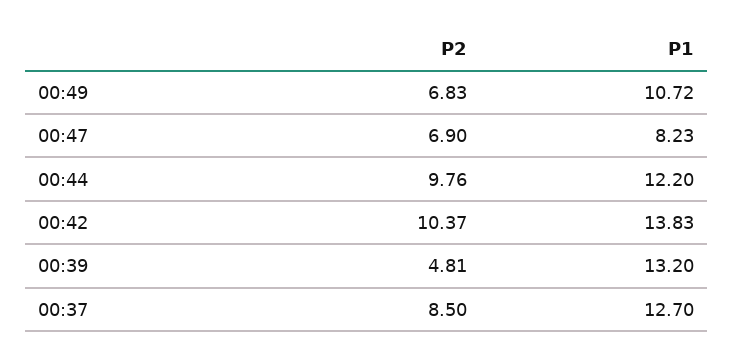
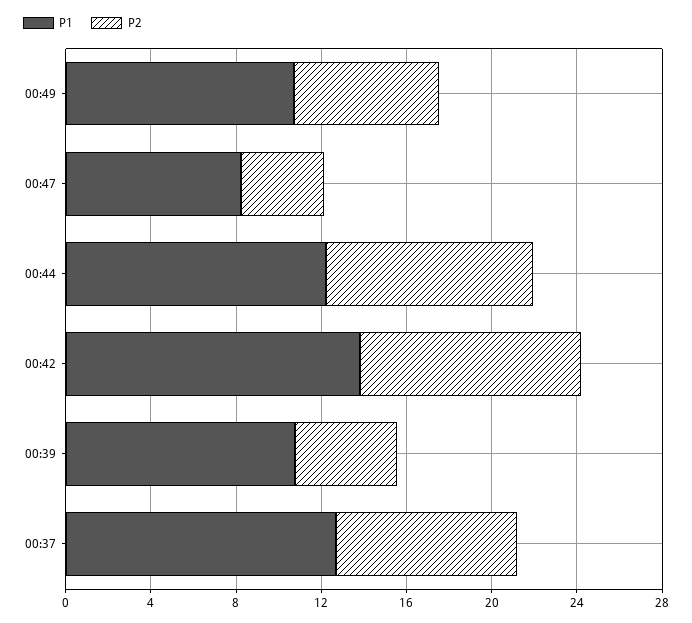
P2, 00:47: 6.9 -> 4
P1, 00:39: 13.2 -> 11

